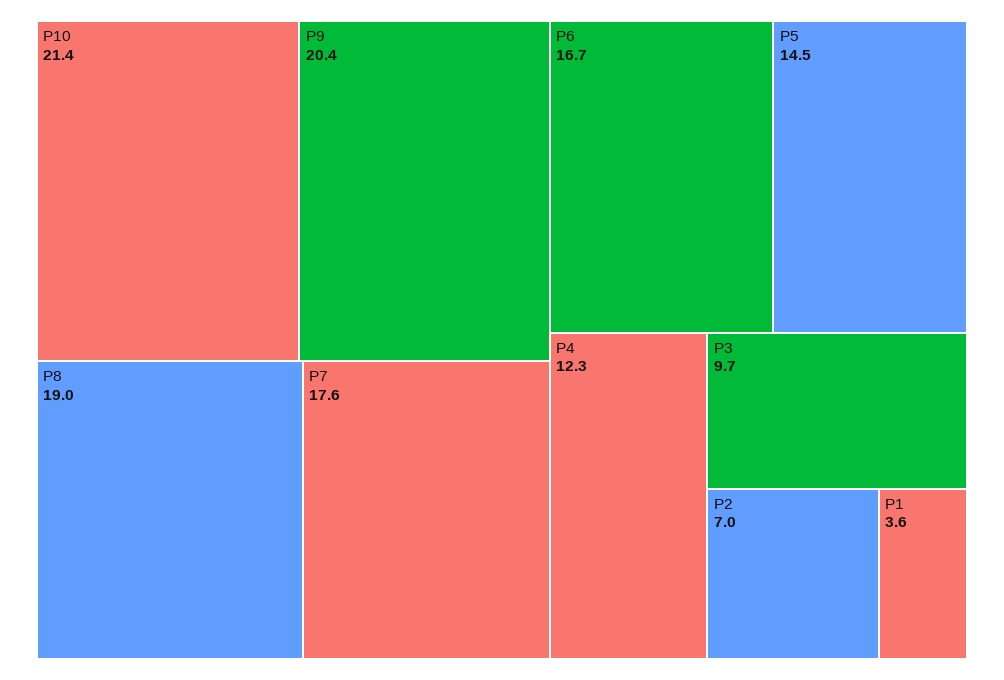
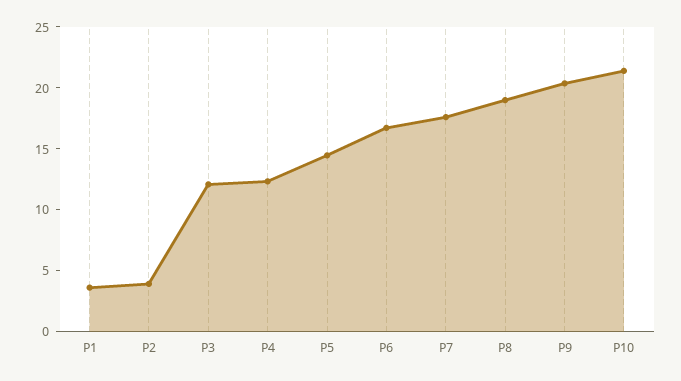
P3: 9.7 -> 12
P2: 7 -> 4

